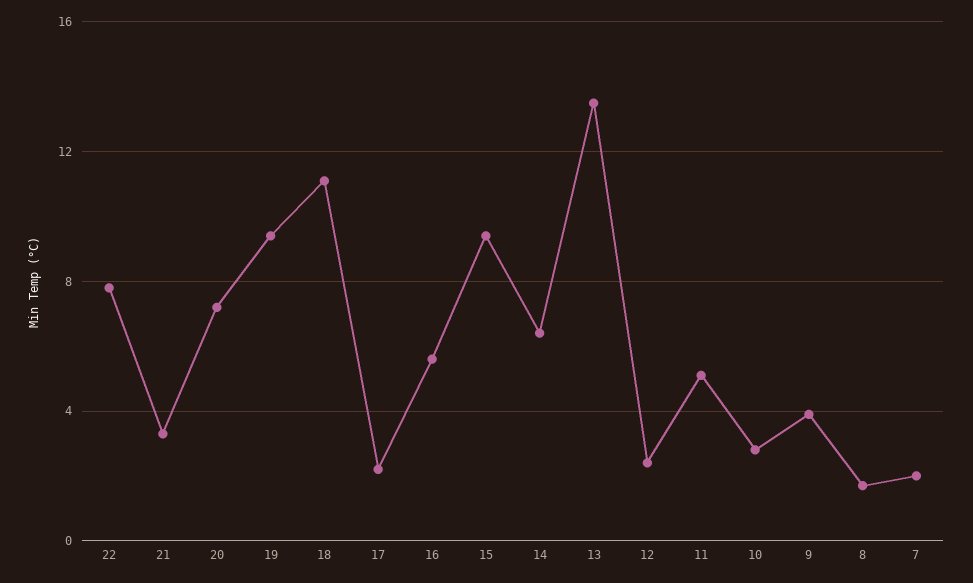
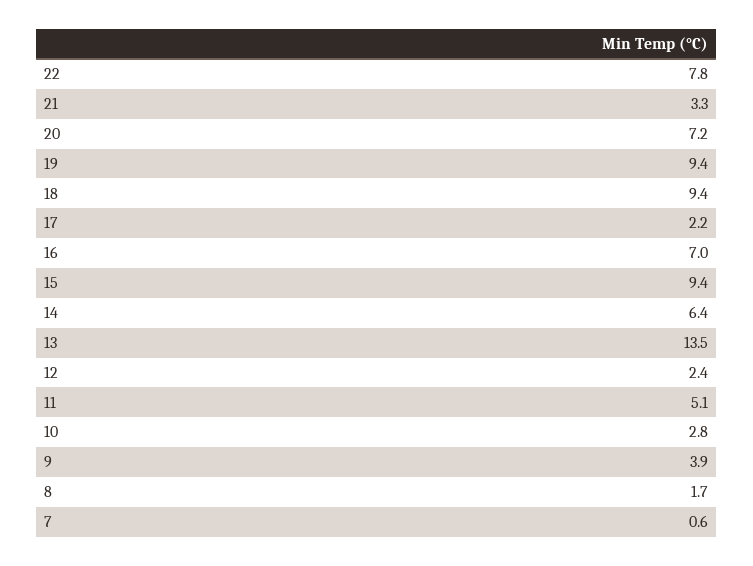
18: 11 -> 9.4
16: 5.5 -> 7
7: 2 -> 0.6

